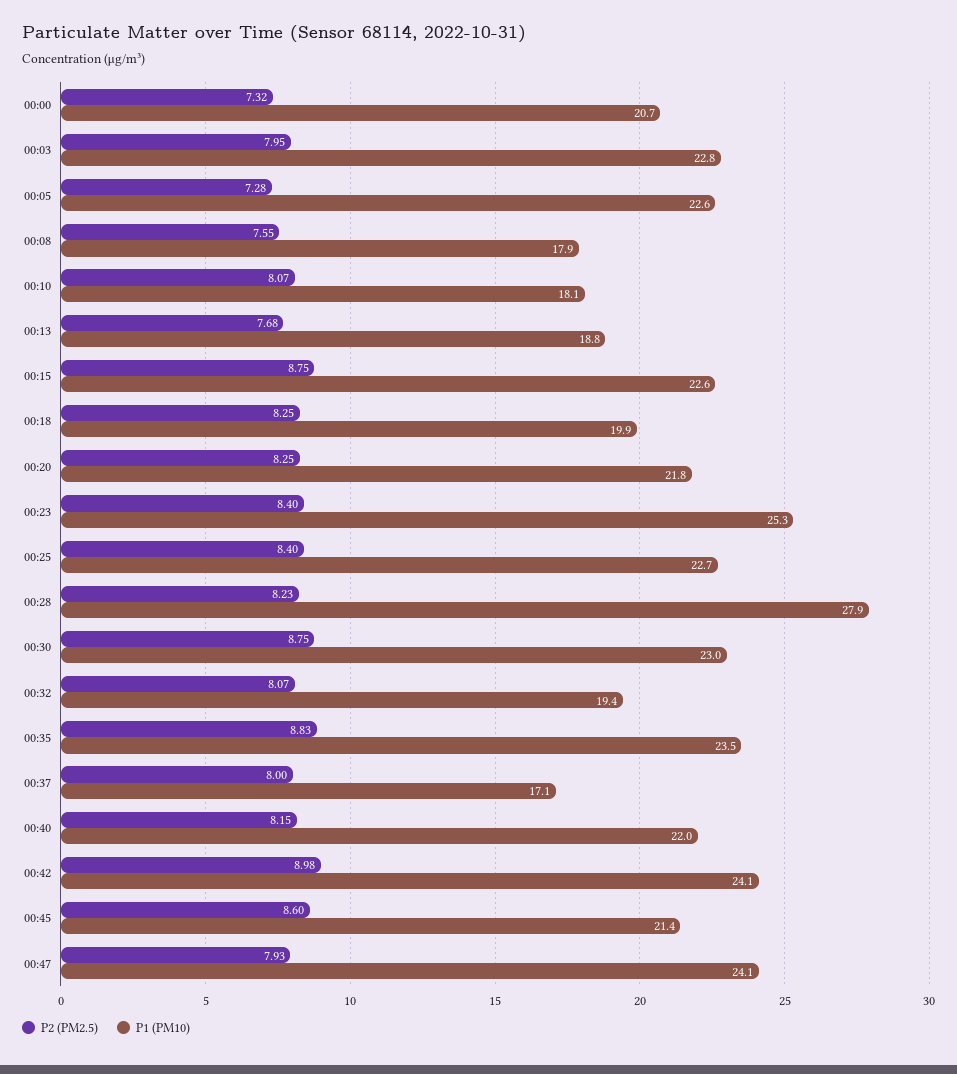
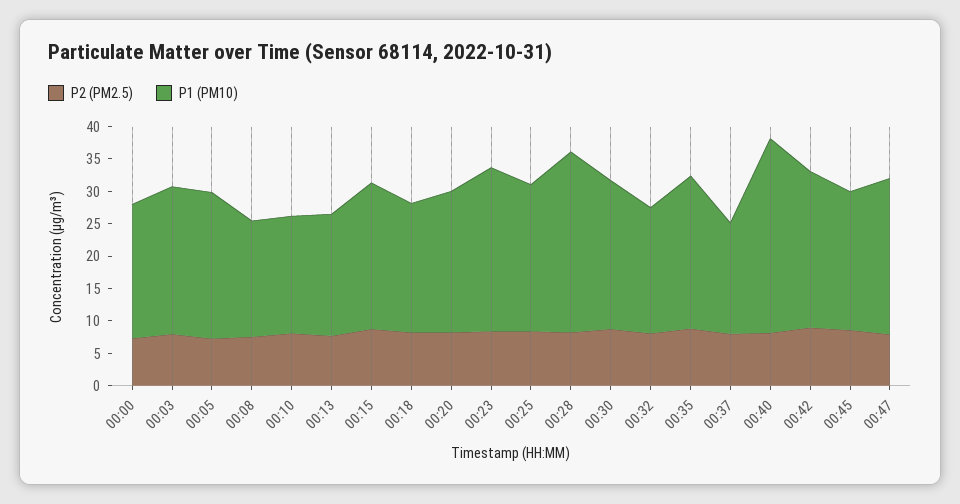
P1 (PM10), 00:40: 22 -> 30

